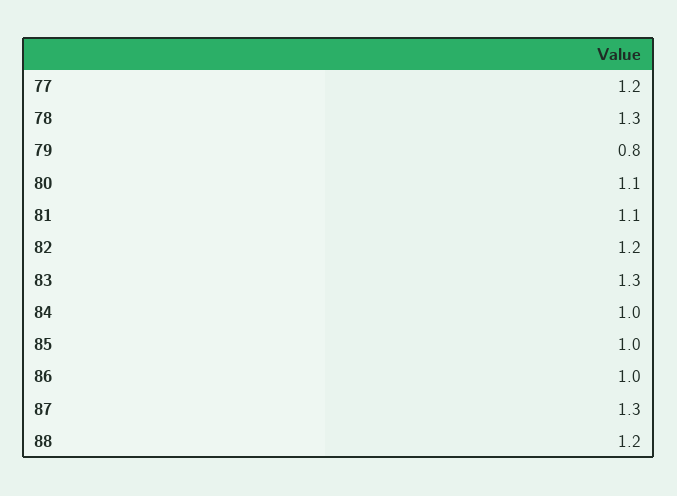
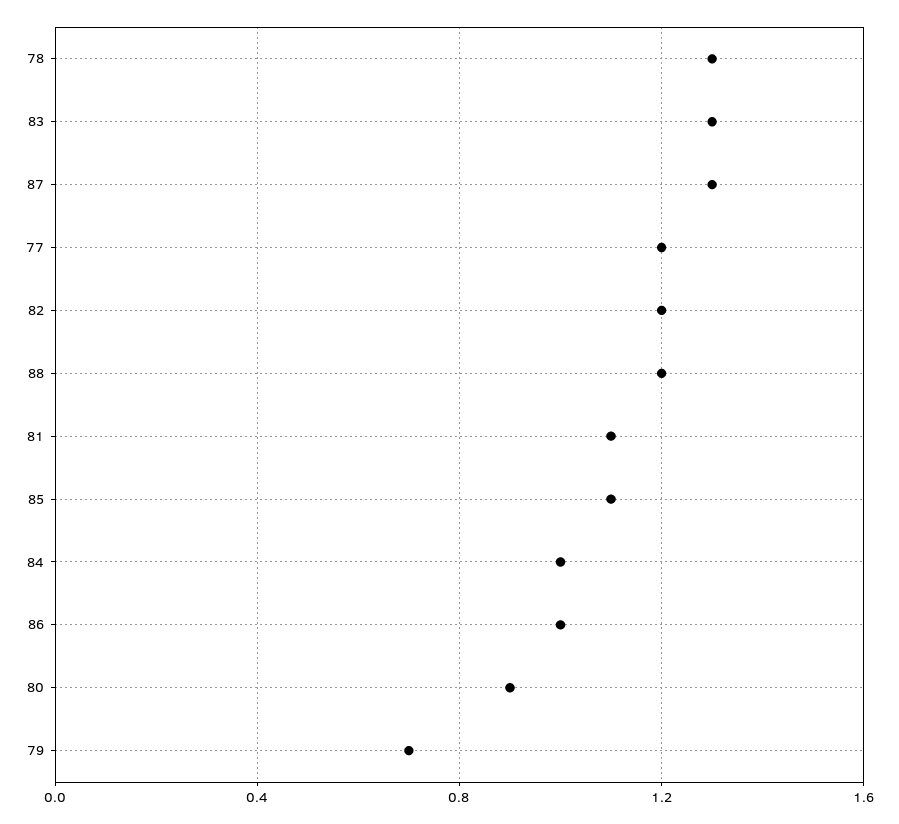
79: 0.8 -> 0.7
80: 1.1 -> 0.9
85: 1 -> 1.1

